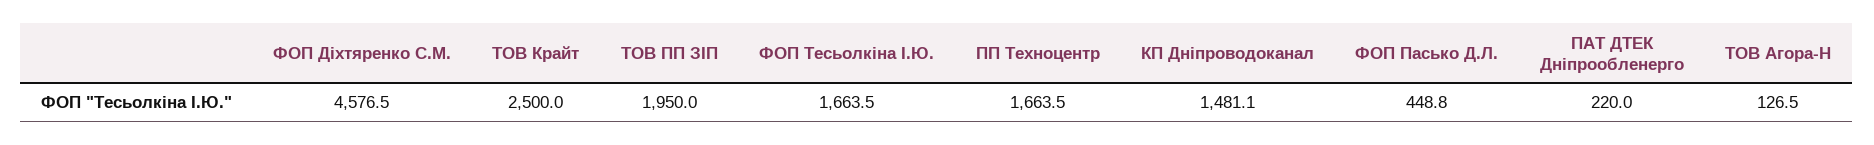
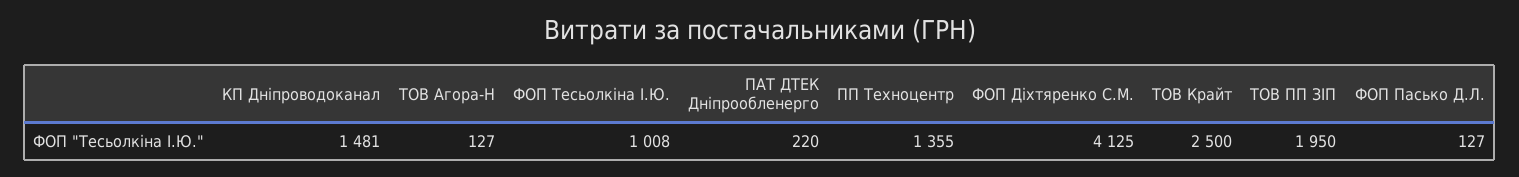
ФОП Діхтяренко С.М.: 4576.5 -> 4125
ФОП Тесьолкіна І.Ю.: 1663.5 -> 1008
ПП Техноцентр: 1663.5 -> 1355
ФОП Пасько Д.Л.: 448.8 -> 127

